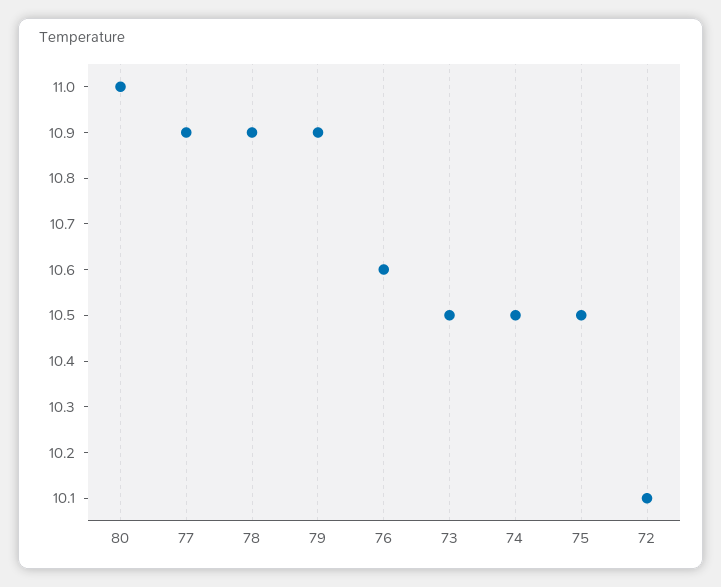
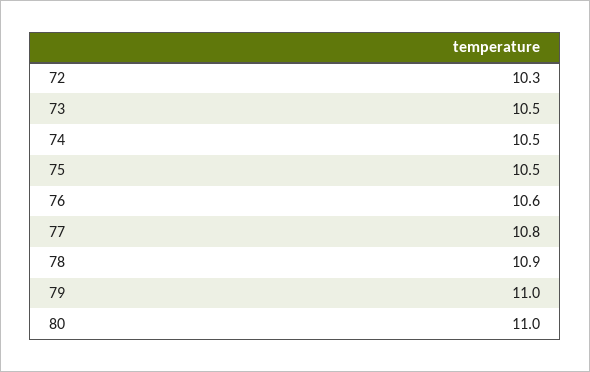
77: 10.9 -> 10.8
79: 10.9 -> 11
72: 10.1 -> 10.3

